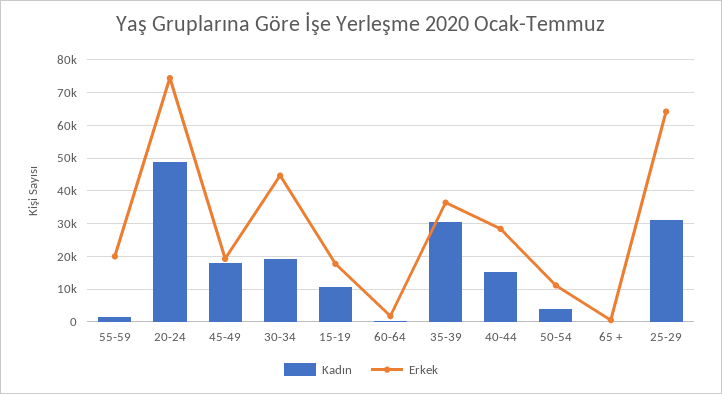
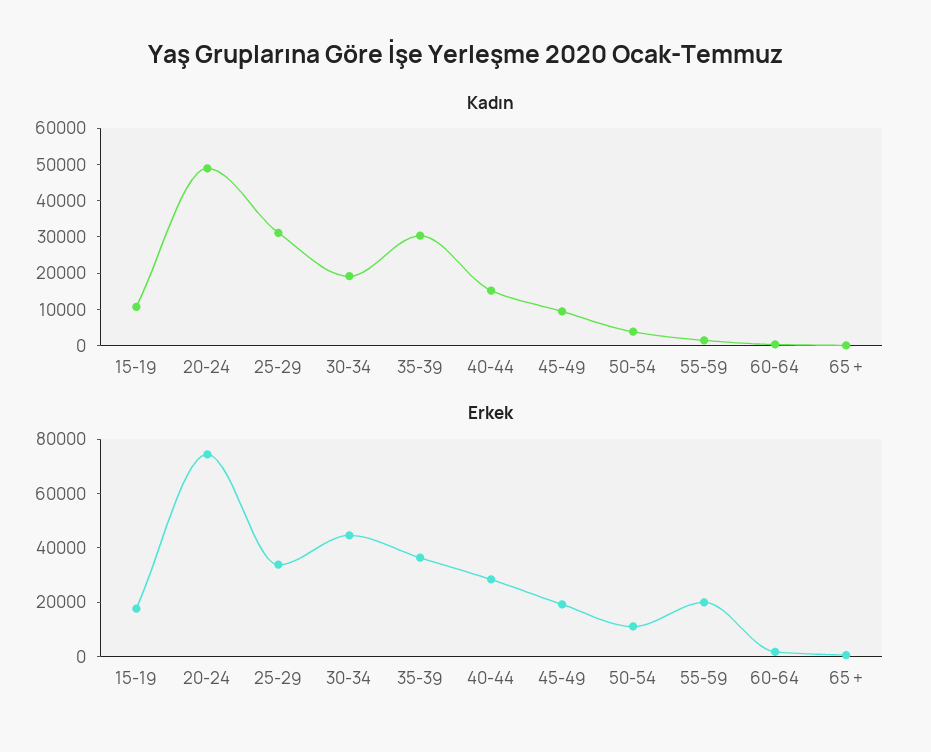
Kadın, 45-49: 18000 -> 10000
Erkek, 25-29: 64000 -> 35000

